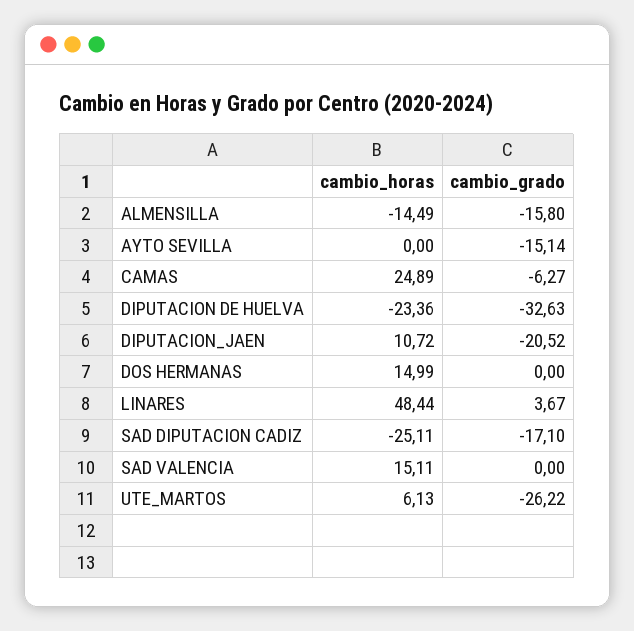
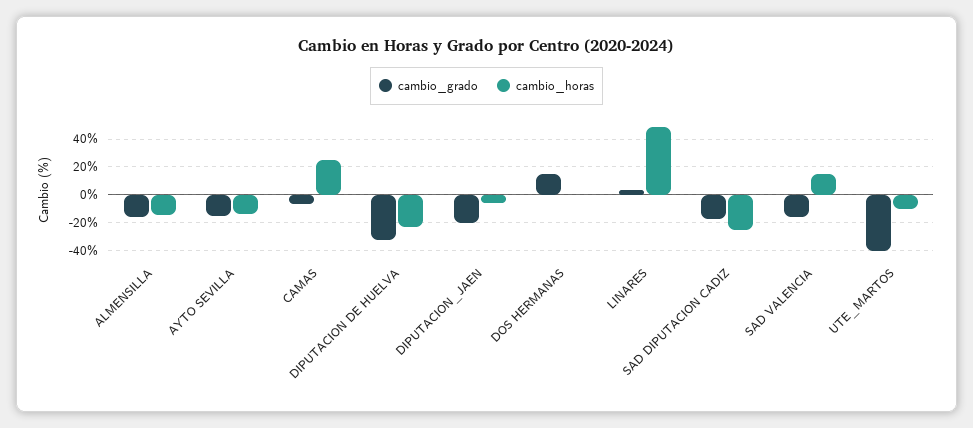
cambio_horas, AYTO SEVILLA: 0 -> -15
cambio_horas, DIPUTACION_JAEN: 10.72 -> -5
cambio_horas, DOS HERMANAS: 14.99 -> 0
cambio_grado, DOS HERMANAS: 0 -> 15
cambio_grado, SAD VALENCIA: 0 -> -15
cambio_horas, UTE_MARTOS: 6.13 -> -10
cambio_grado, UTE_MARTOS: -26.22 -> -40

